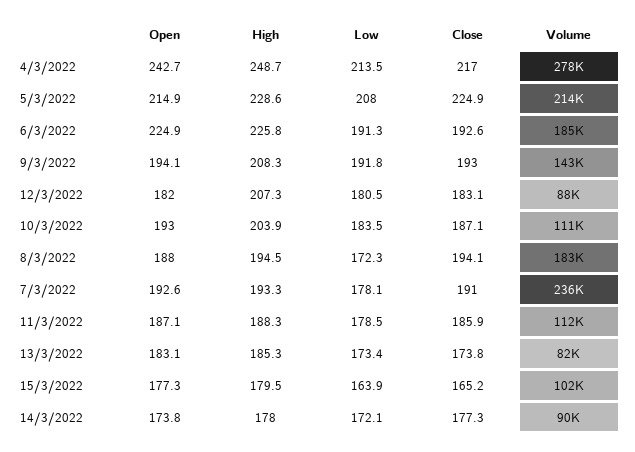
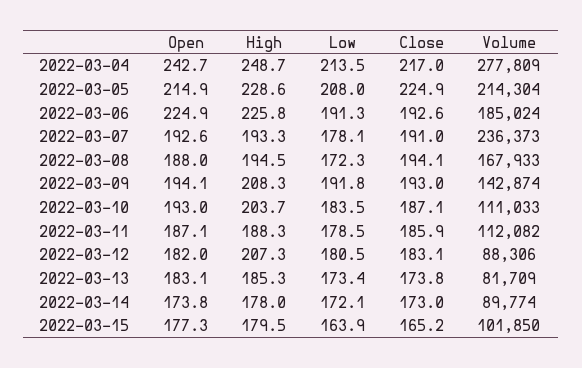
High, 10/3/2022: 203.9 -> 203.7
Volume, 8/3/2022: 183000 -> 167933
Close, 14/3/2022: 177.3 -> 173

